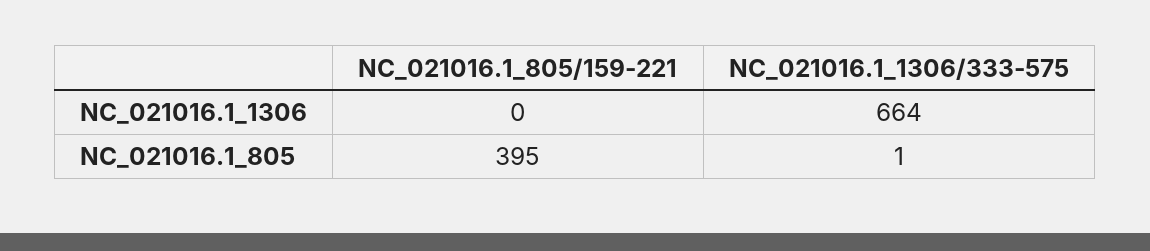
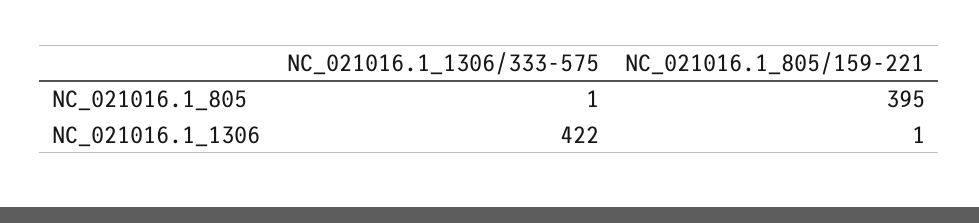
NC_021016.1_805/159-221, NC_021016.1_1306: 0 -> 1
NC_021016.1_1306/333-575, NC_021016.1_1306: 664 -> 422

